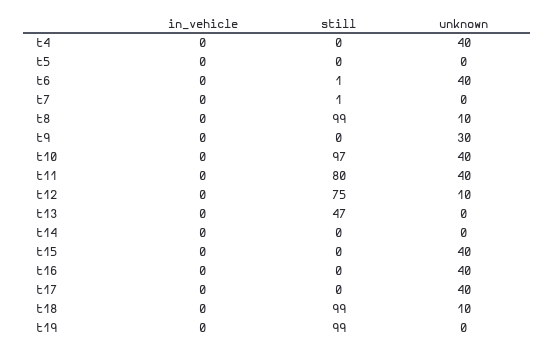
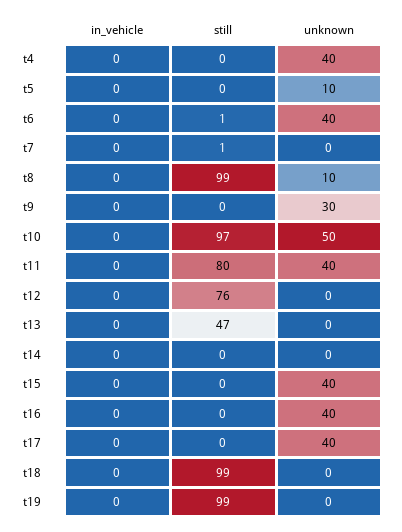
unknown, t5: 0 -> 10
unknown, t10: 40 -> 50
still, t12: 75 -> 76
unknown, t12: 10 -> 0
unknown, t18: 10 -> 0

